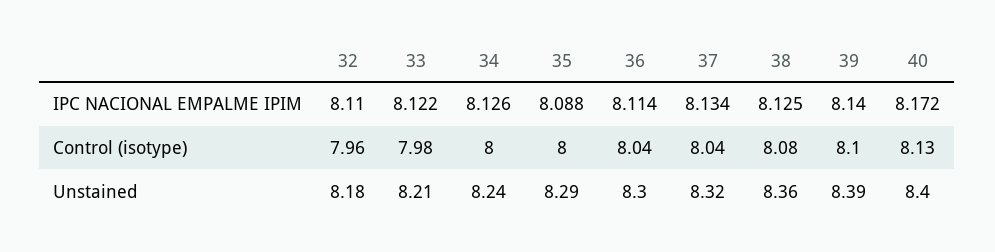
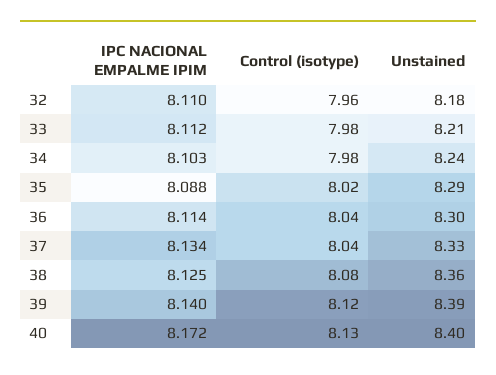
33, IPC NACIONAL EMPALME IPIM: 8.122 -> 8.112
34, IPC NACIONAL EMPALME IPIM: 8.126 -> 8.103
34, Control (isotype): 8 -> 7.98
35, Control (isotype): 8 -> 8.02
39, Control (isotype): 8.1 -> 8.12
37, Unstained: 8.32 -> 8.33

